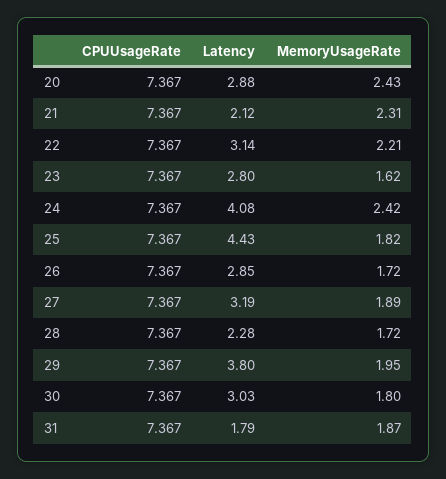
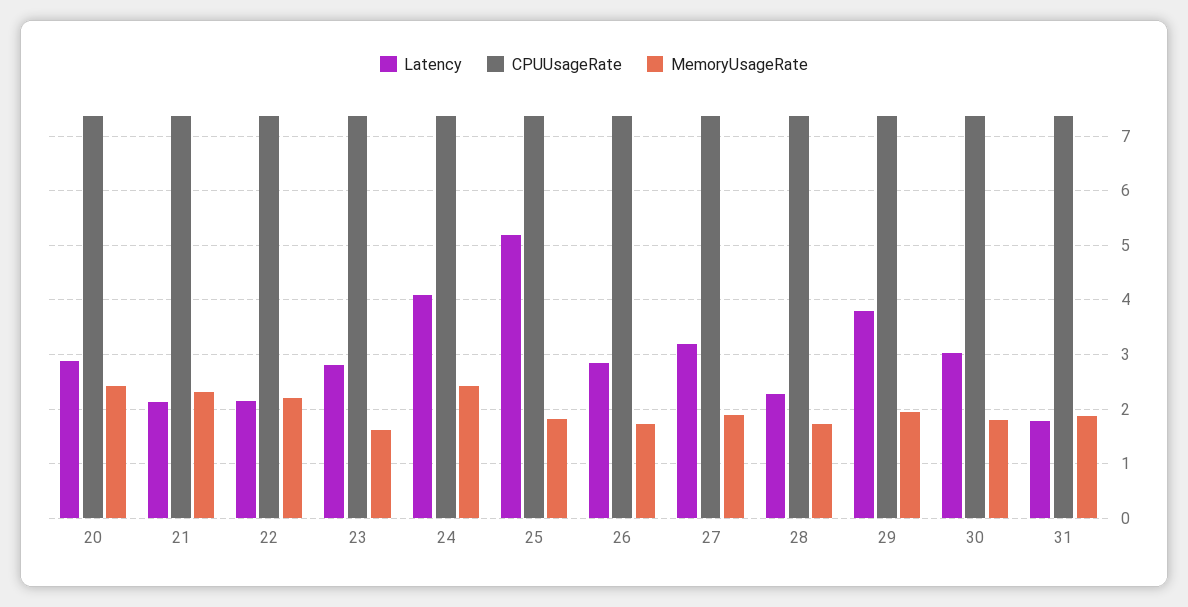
Latency, 22: 3.14 -> 2.2
Latency, 25: 4.43 -> 5.2

